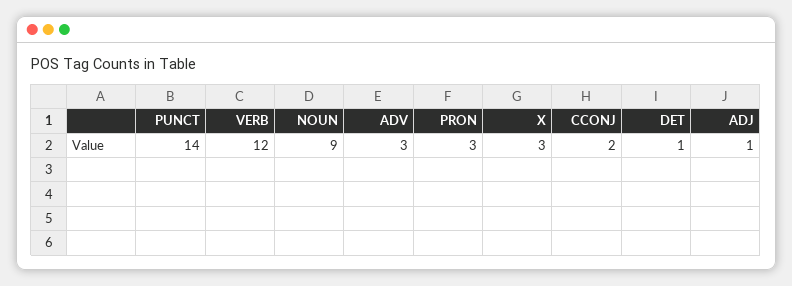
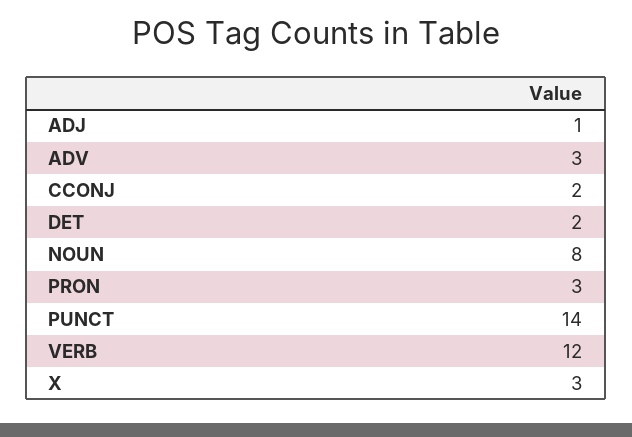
NOUN: 9 -> 8
DET: 1 -> 2

